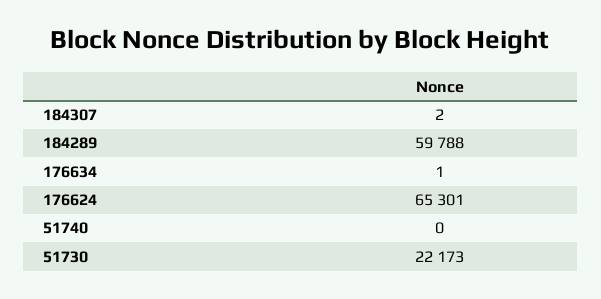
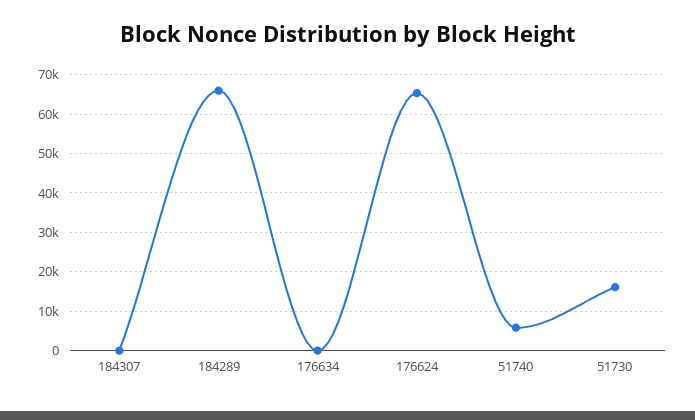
184289: 59788 -> 66000
51740: 0 -> 6000
51730: 22173 -> 16000

